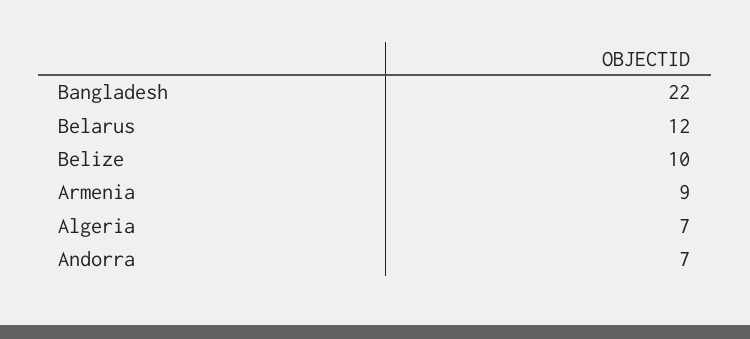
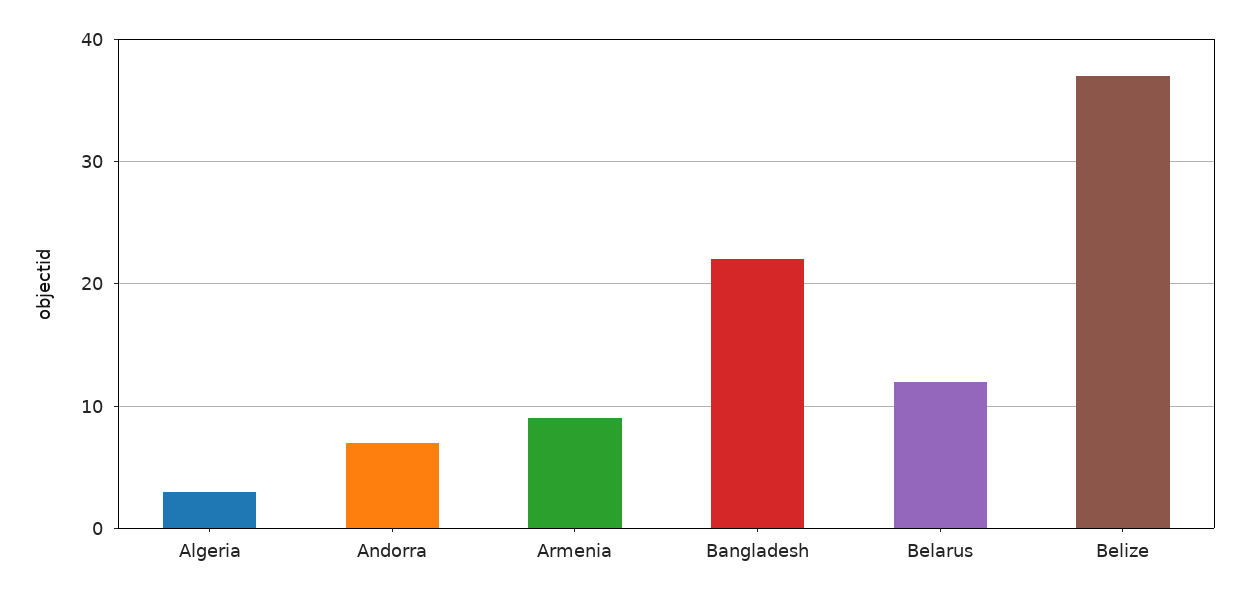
Belize: 10 -> 37
Algeria: 7 -> 3

